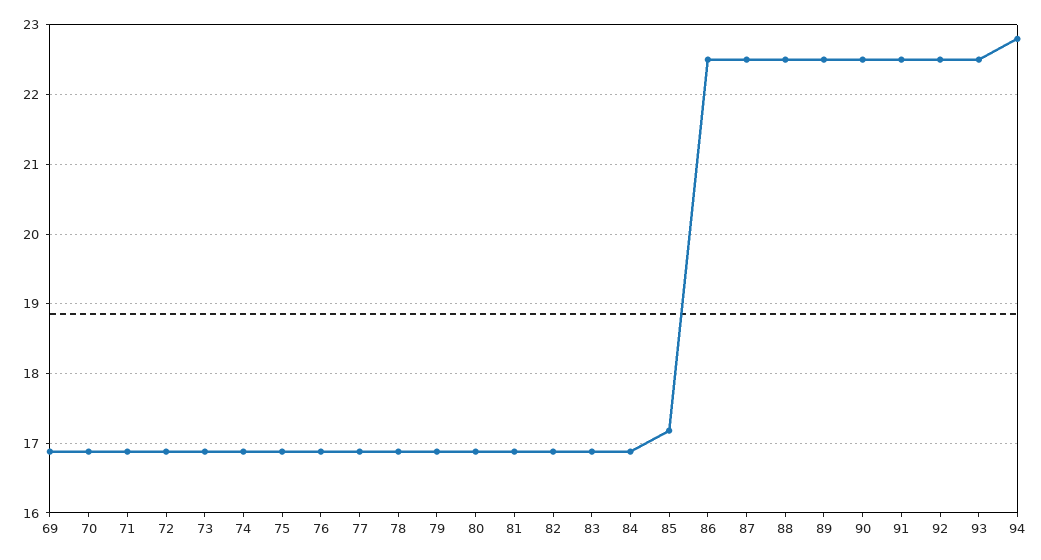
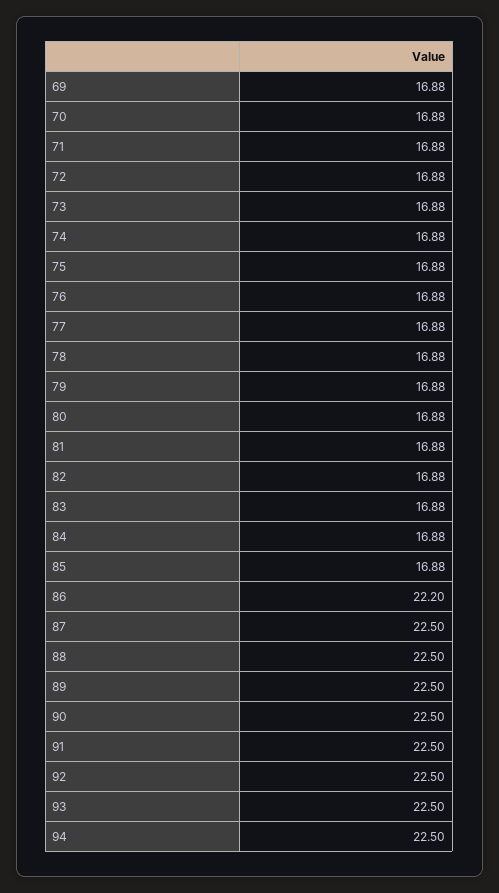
85: 17.2 -> 16.88
86: 22.5 -> 22.2
94: 22.8 -> 22.5

